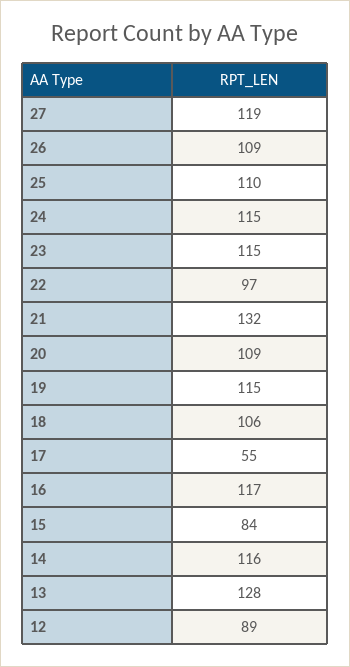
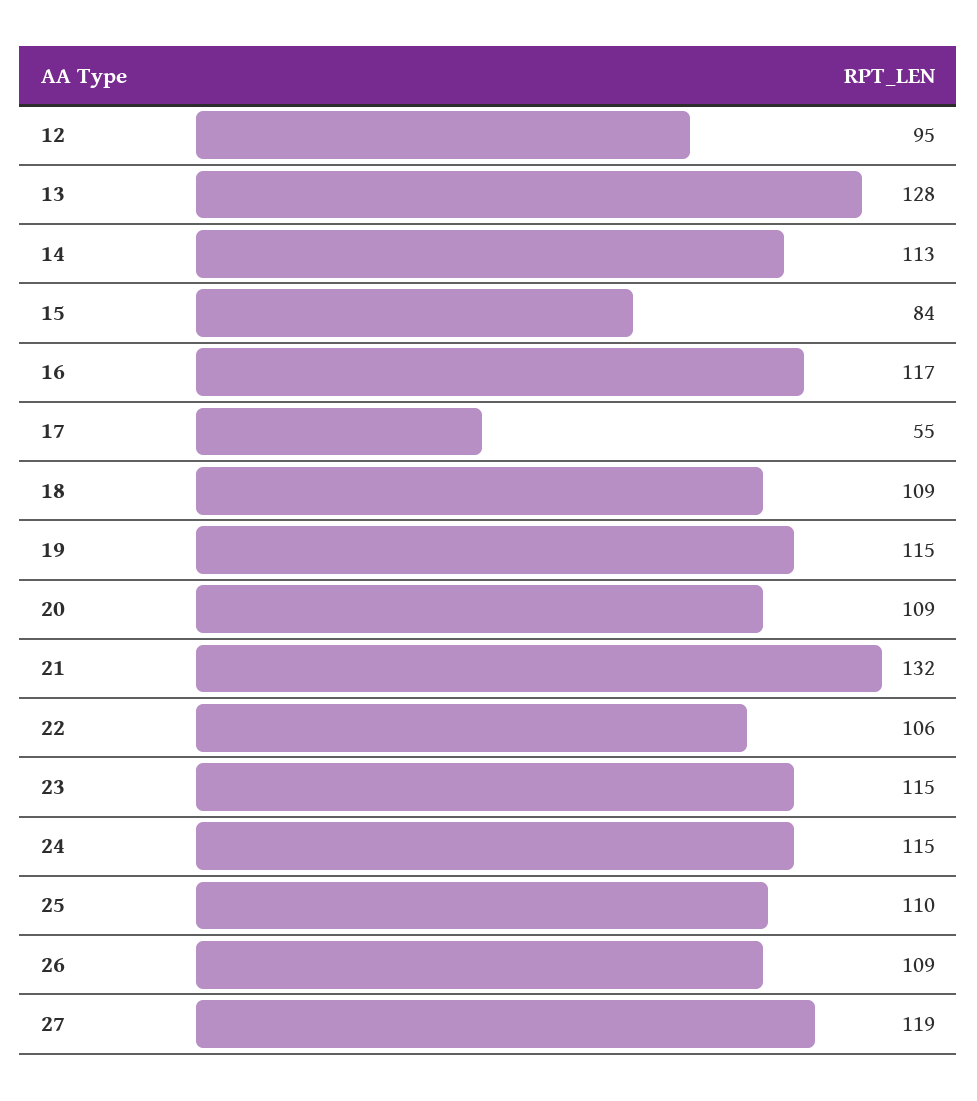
22: 97 -> 106
18: 106 -> 109
14: 116 -> 113
12: 89 -> 95

